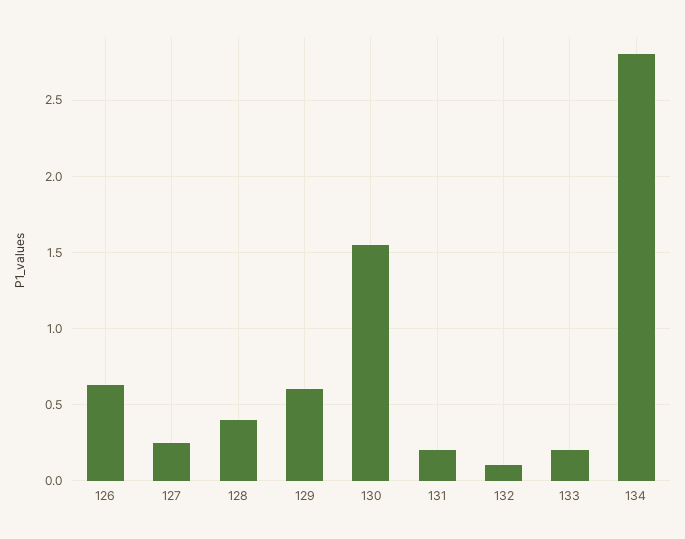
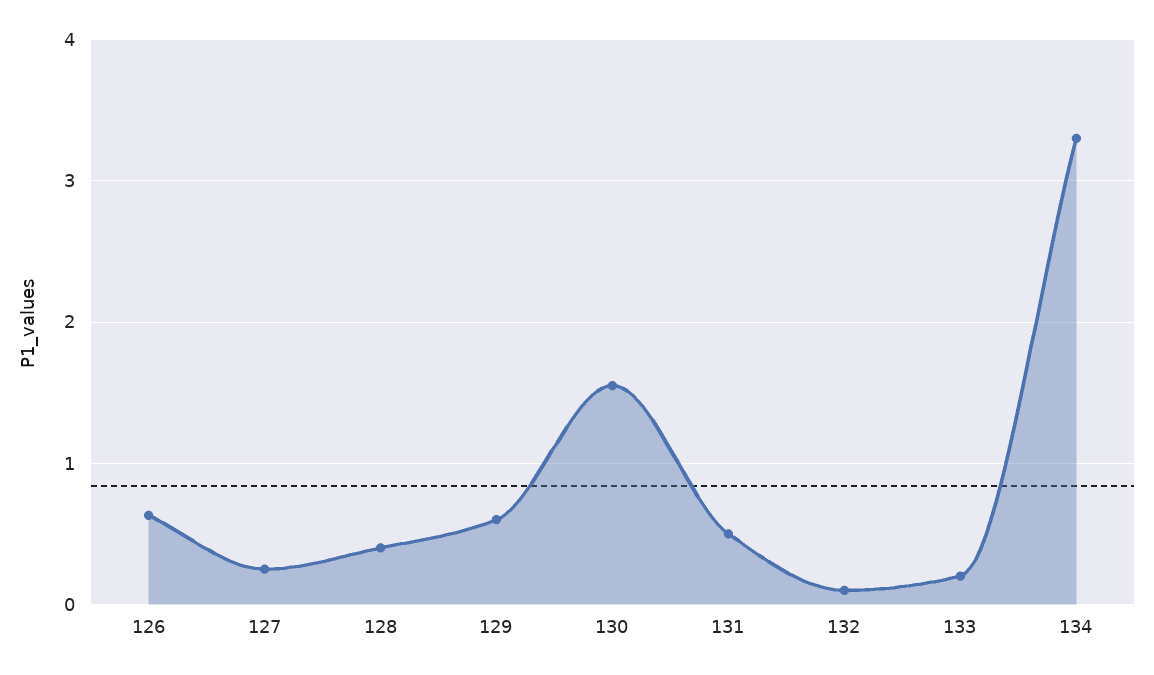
131: 0.2 -> 0.5
134: 2.8 -> 3.3

